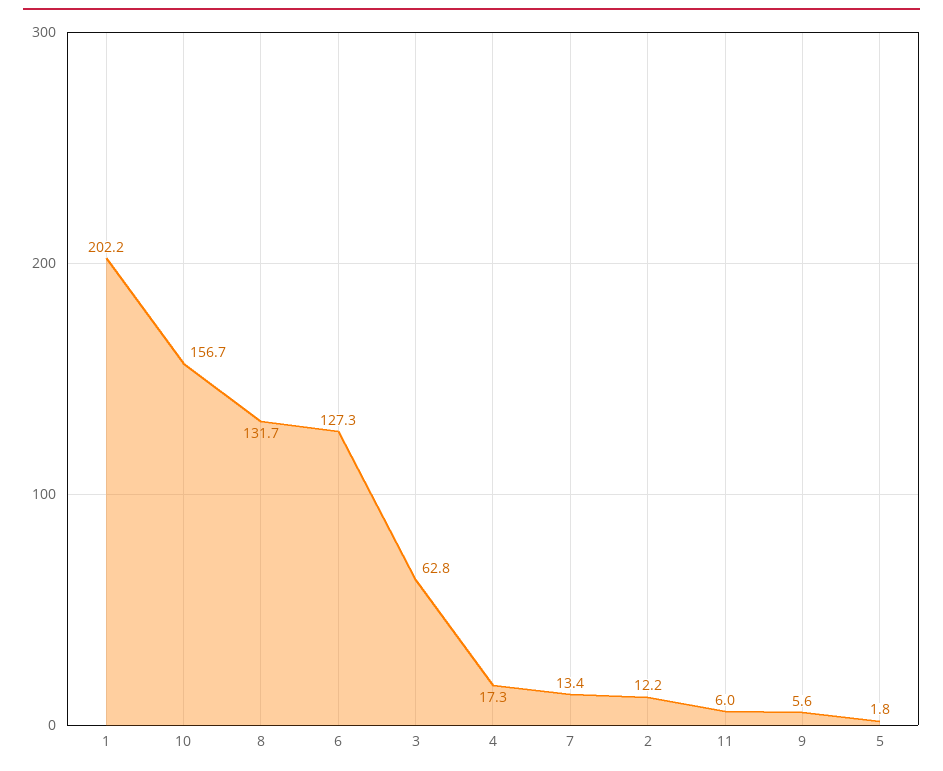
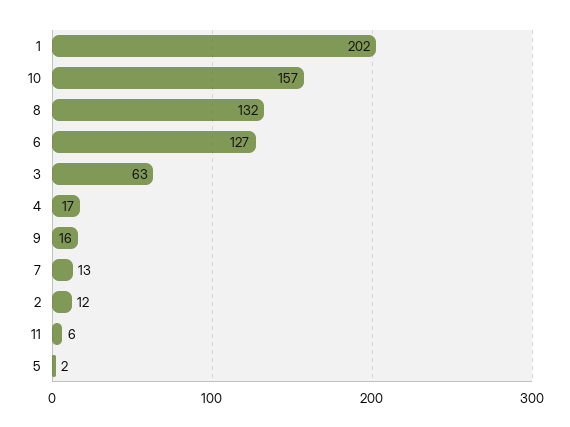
9: 5.6 -> 16

